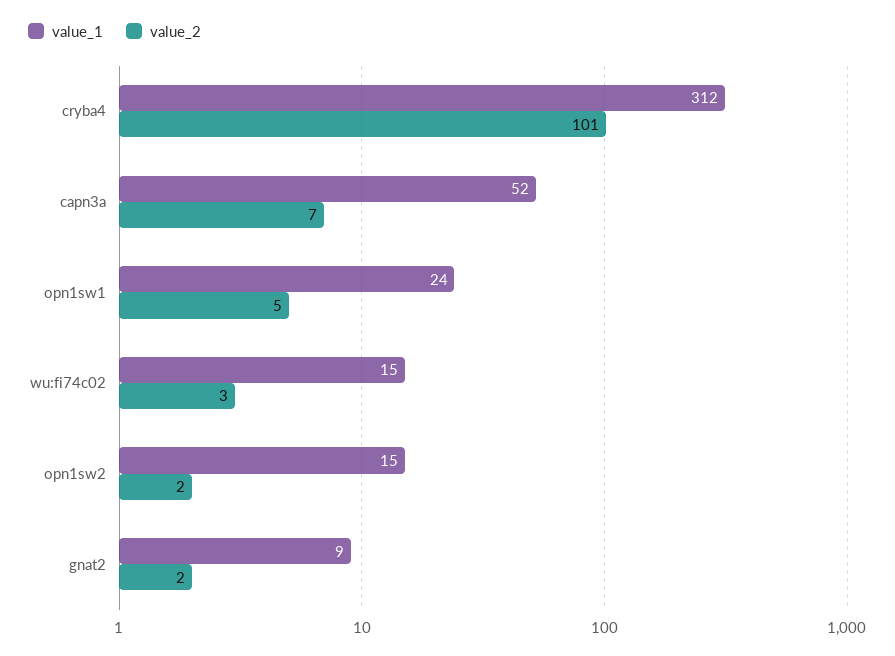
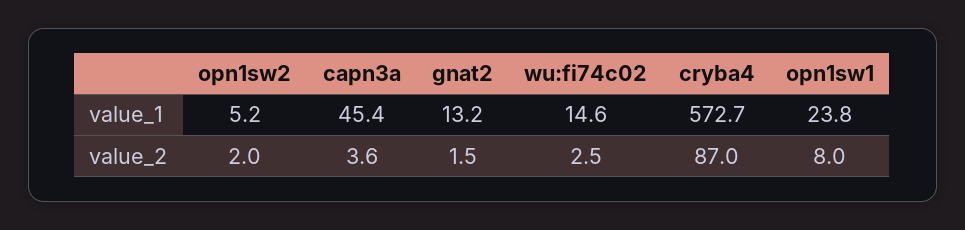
value_1, cryba4: 312 -> 572.7
value_2, cryba4: 101 -> 87
value_1, capn3a: 52 -> 45.4
value_2, capn3a: 7 -> 3.6
value_2, opn1sw1: 5 -> 8
value_1, opn1sw2: 15 -> 5.2
value_1, gnat2: 9 -> 13.2

